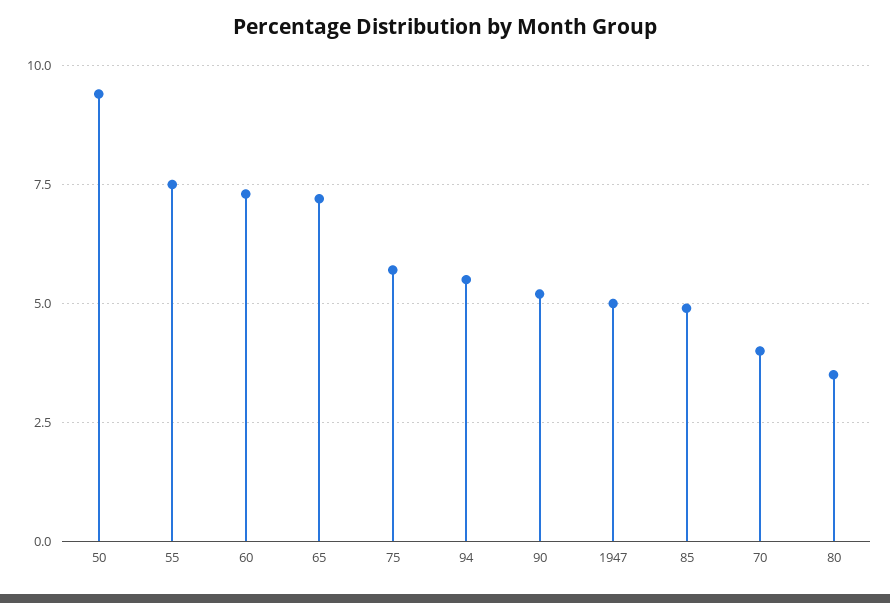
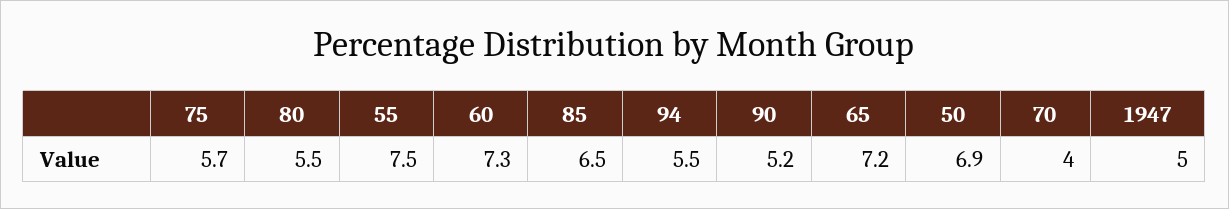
50: 9.5 -> 6.9
85: 5 -> 6.5
80: 3.5 -> 5.5

